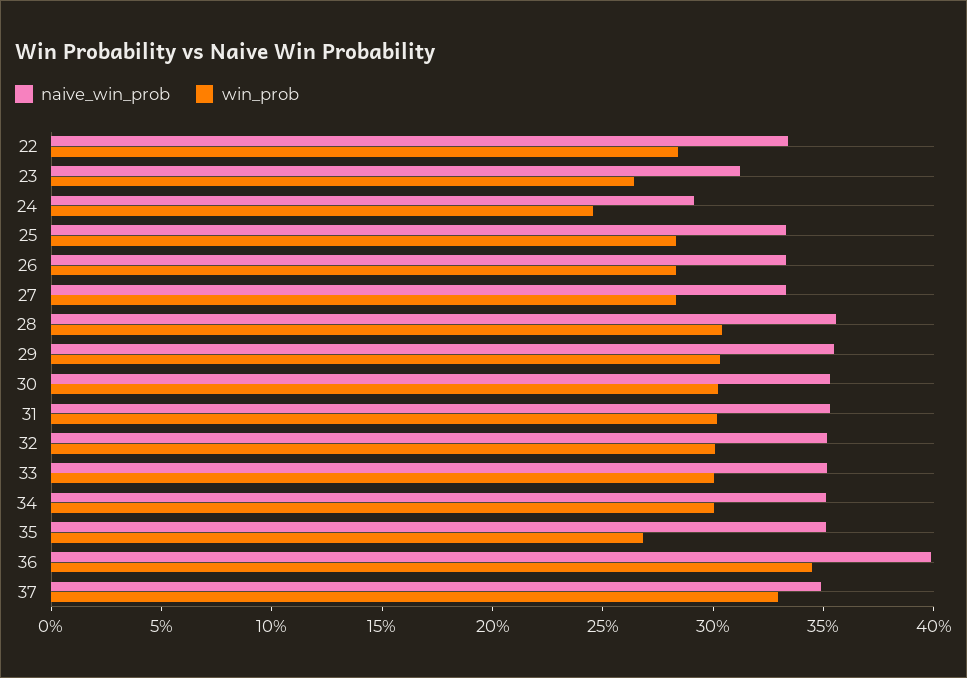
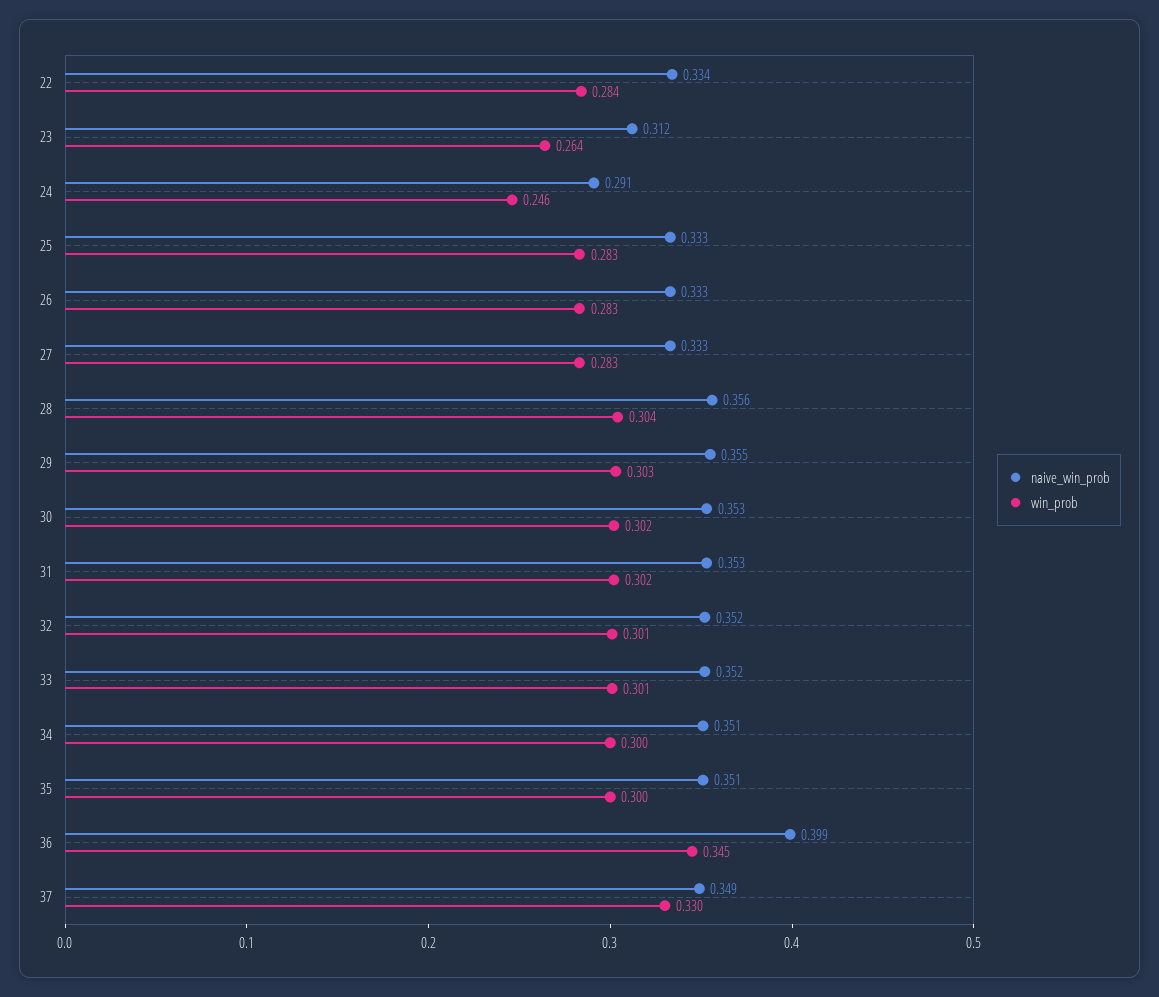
win_prob, 35: 0.27 -> 0.3

